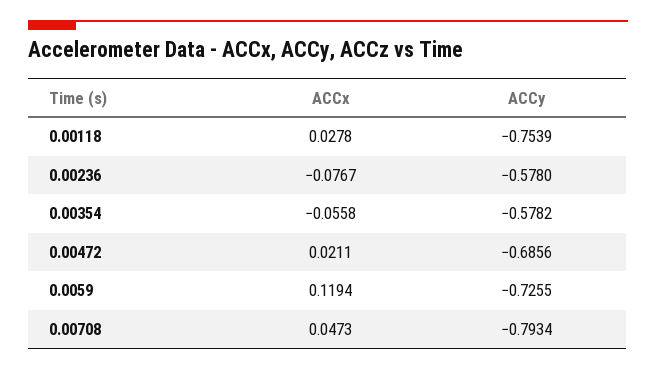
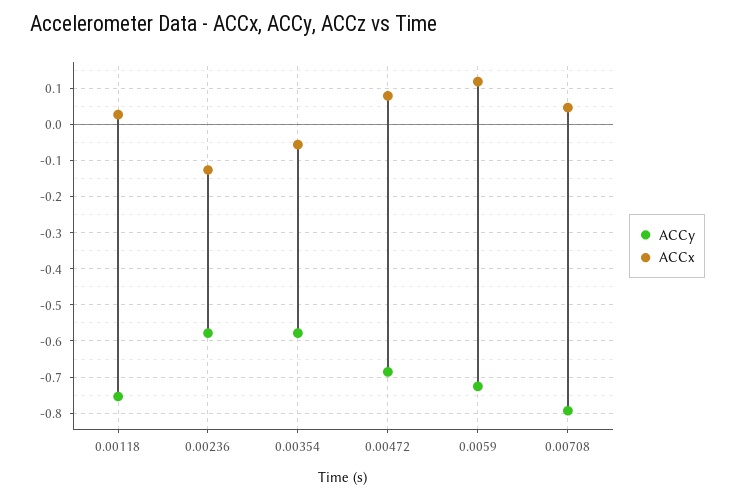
ACCx, 0.00236: -0.0767 -> -0.12
ACCx, 0.00472: 0.0211 -> 0.08

